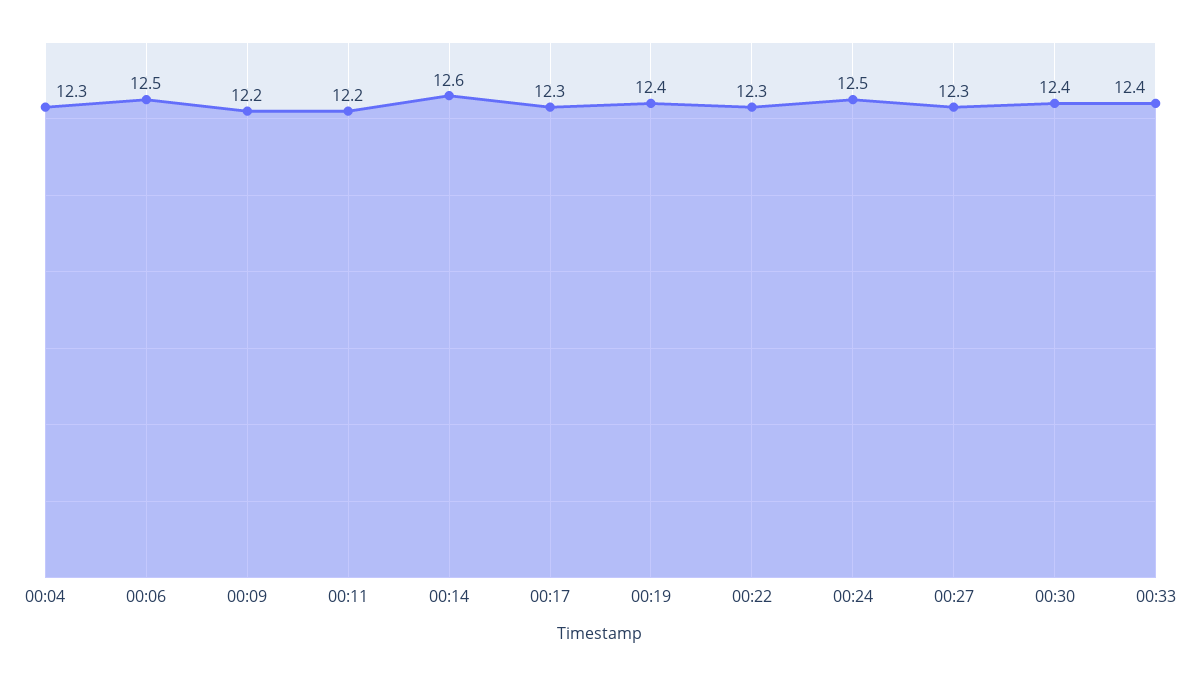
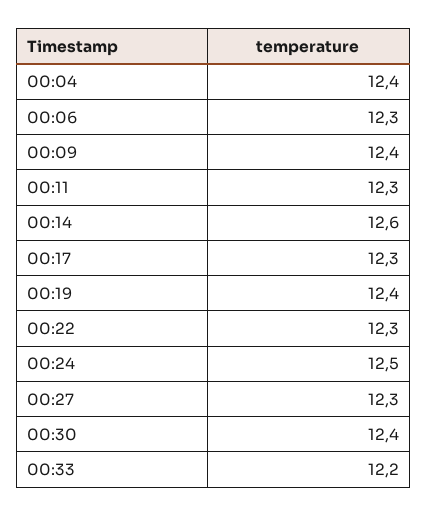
00:04: 12.3 -> 12.4
00:06: 12.5 -> 12.3
00:09: 12.2 -> 12.4
00:11: 12.2 -> 12.3
00:33: 12.4 -> 12.2

